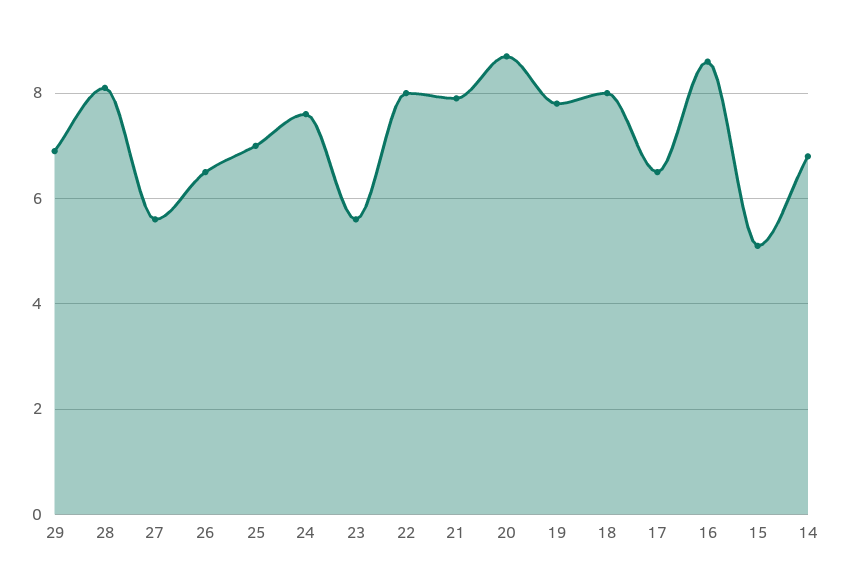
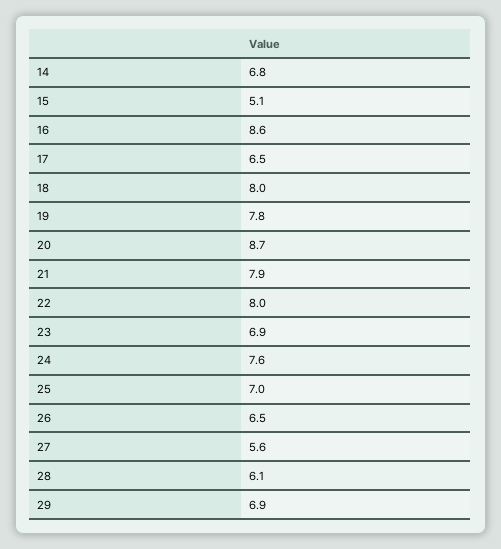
28: 8 -> 6.1
23: 5.5 -> 6.9

